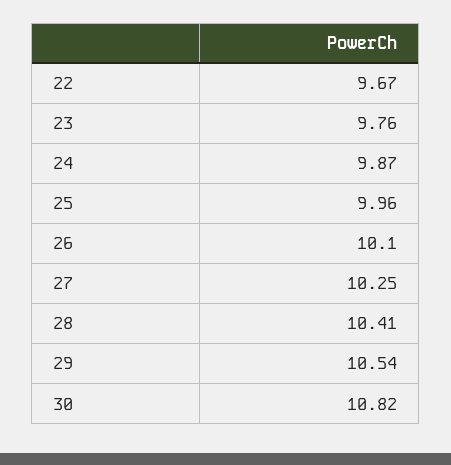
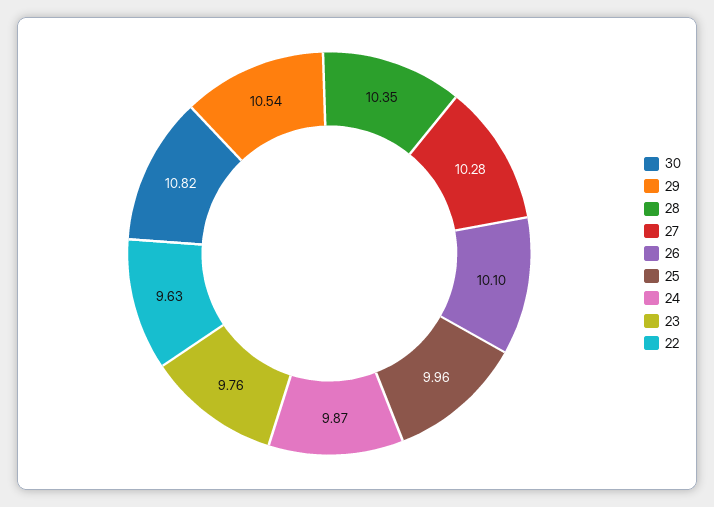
22: 9.67 -> 9.63
27: 10.25 -> 10.28
28: 10.41 -> 10.35

